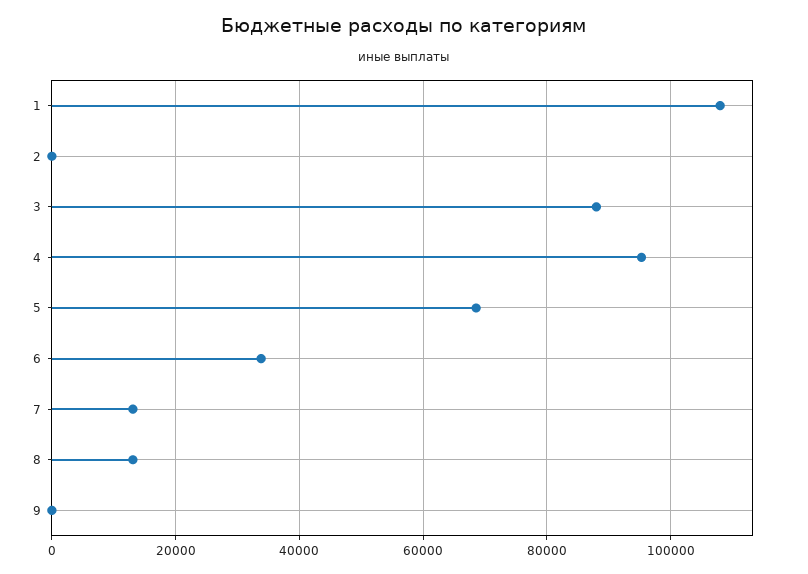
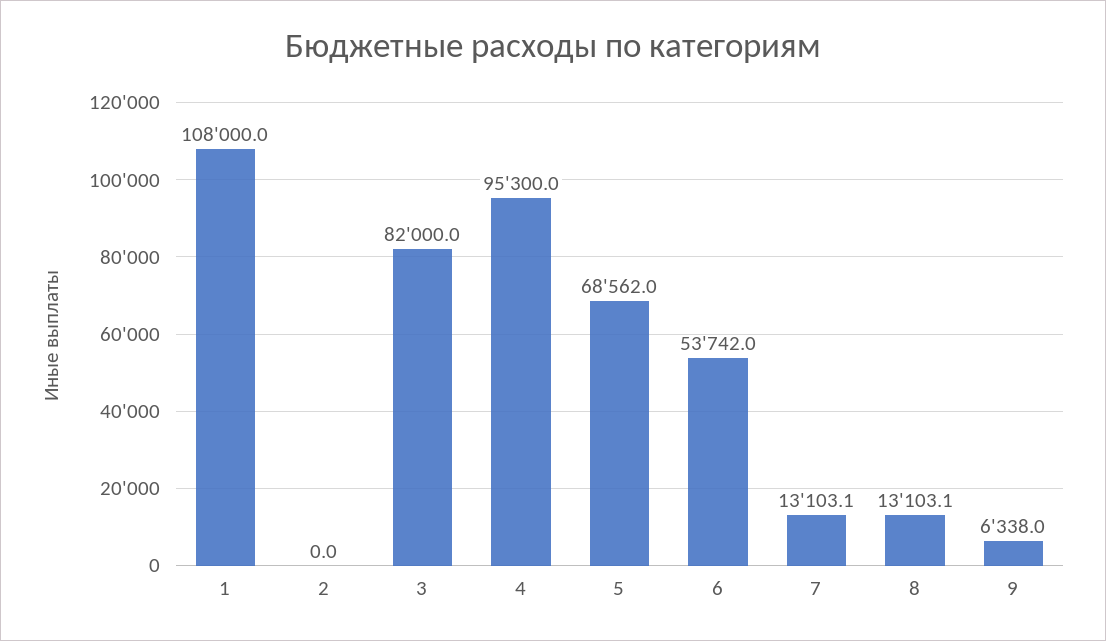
3: 88000 -> 82000
6: 34000 -> 53742
9: 0 -> 6338

